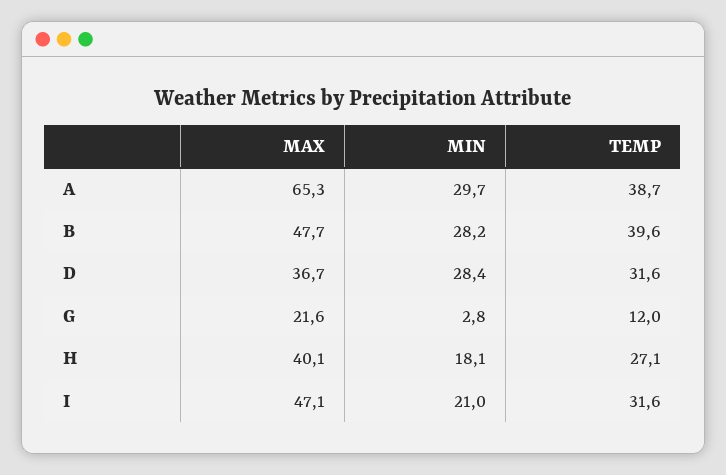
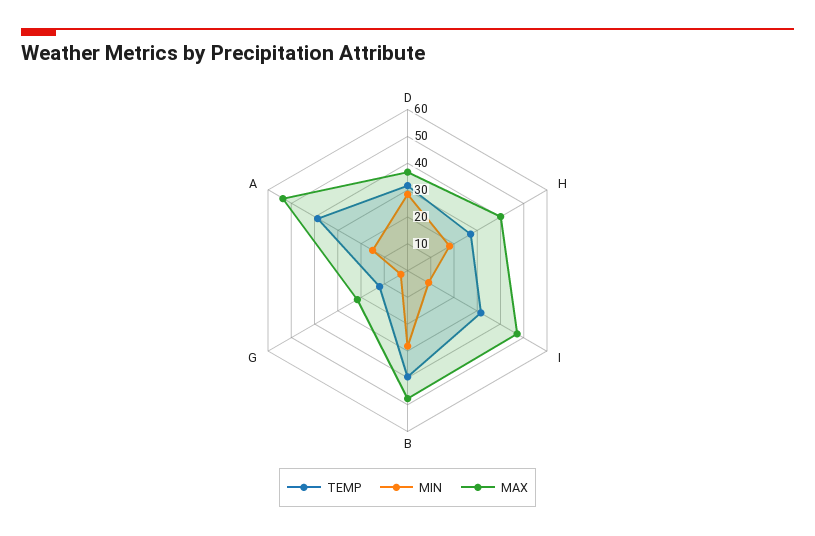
MAX, A: 65.3 -> 55
MIN, A: 29.7 -> 15
MIN, I: 21 -> 10

